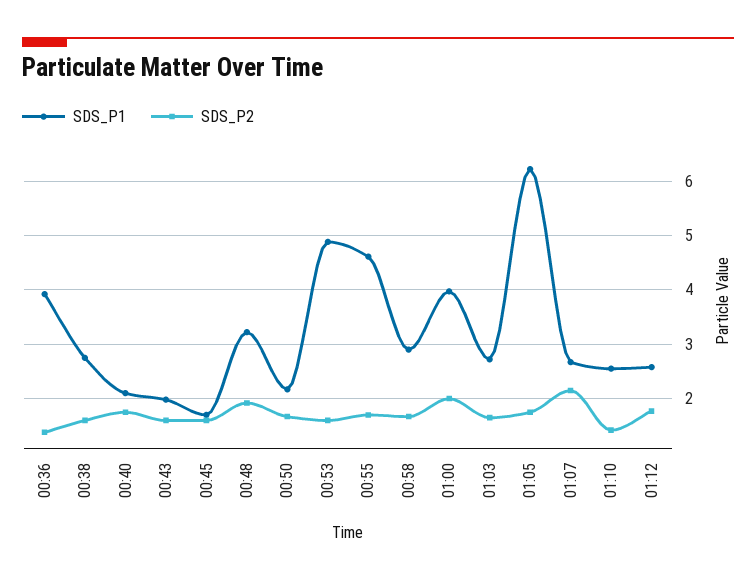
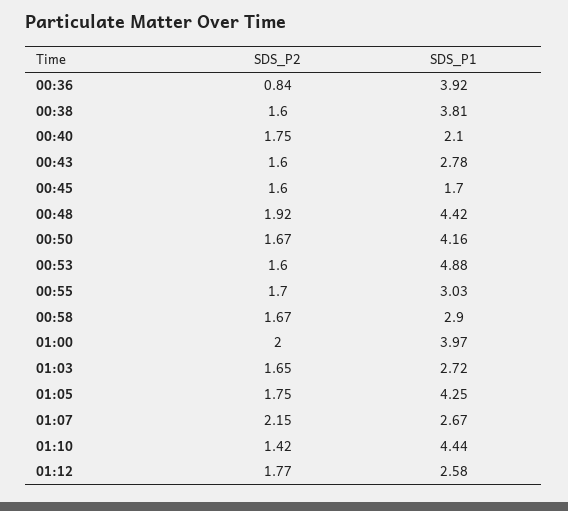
SDS_P2, 00:36: 1.4 -> 0.84
SDS_P1, 00:38: 2.8 -> 3.81
SDS_P1, 00:43: 2 -> 2.78
SDS_P1, 00:48: 3.2 -> 4.42
SDS_P1, 00:50: 2.2 -> 4.16
SDS_P1, 00:55: 4.6 -> 3.03
SDS_P1, 01:05: 6.2 -> 4.25
SDS_P1, 01:10: 2.6 -> 4.44

